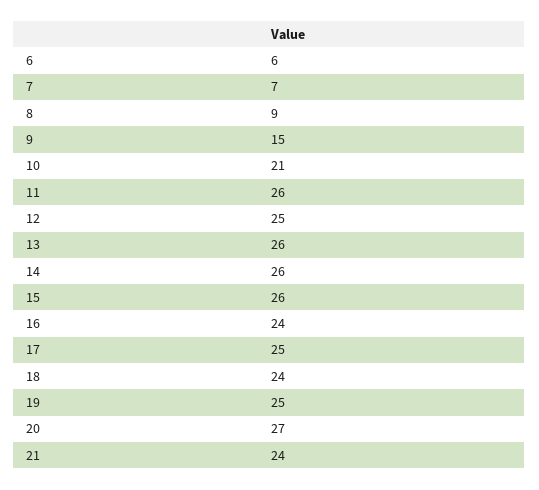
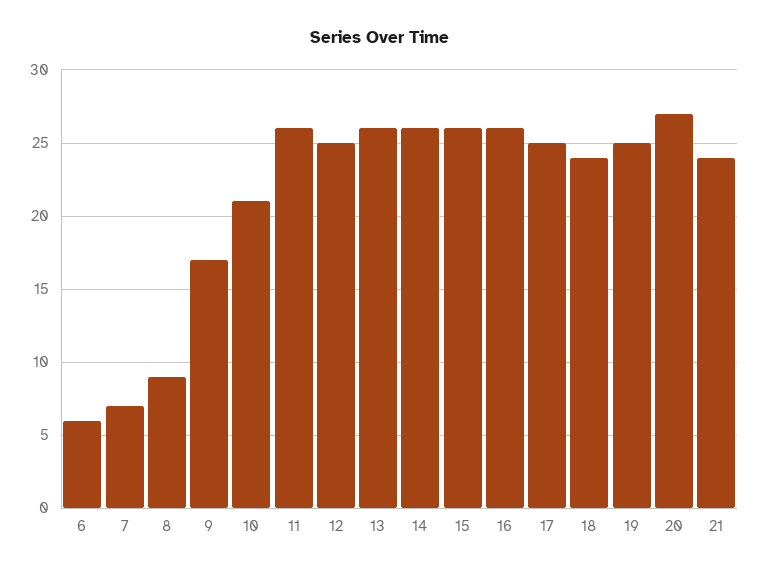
9: 15 -> 17
16: 24 -> 26

